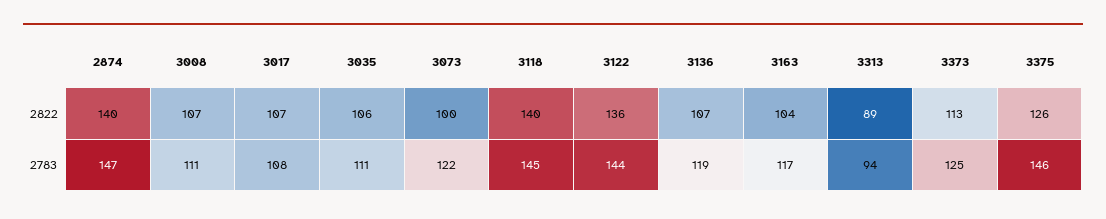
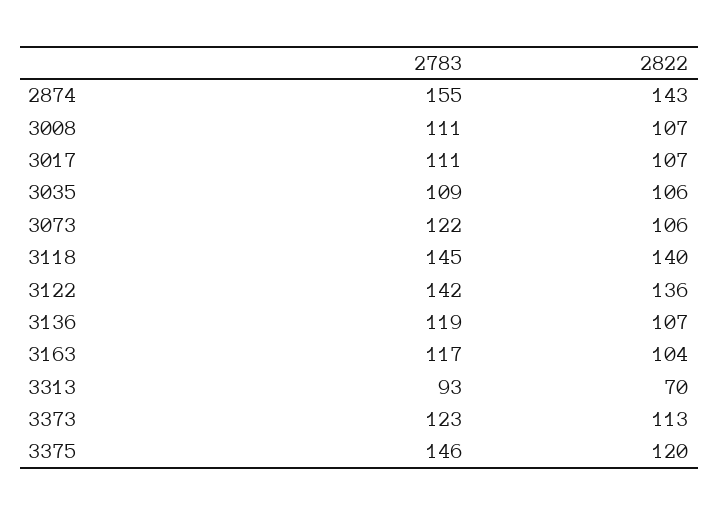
2874, 2822: 140 -> 143
3073, 2822: 100 -> 106
3313, 2822: 89 -> 70
3375, 2822: 126 -> 120
2874, 2783: 147 -> 155
3017, 2783: 108 -> 111
3035, 2783: 111 -> 109
3122, 2783: 144 -> 142
3313, 2783: 94 -> 93
3373, 2783: 125 -> 123

